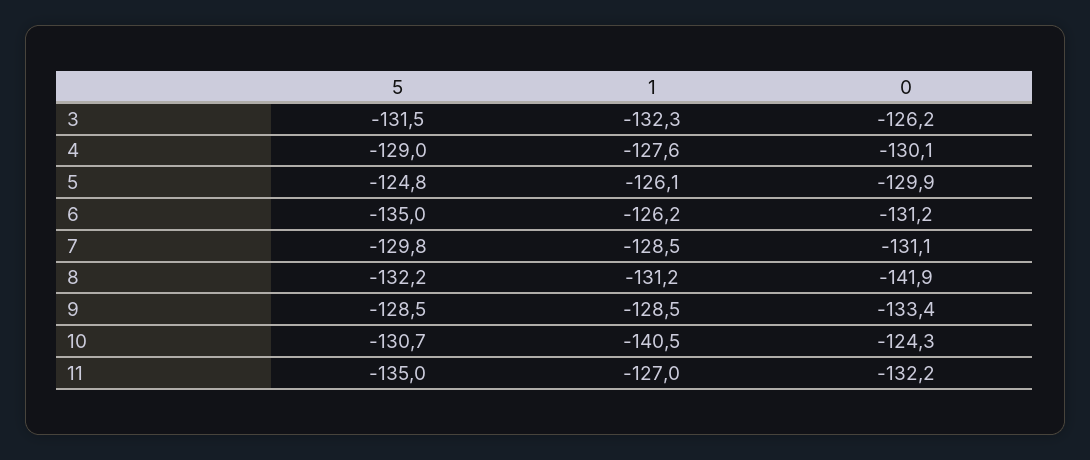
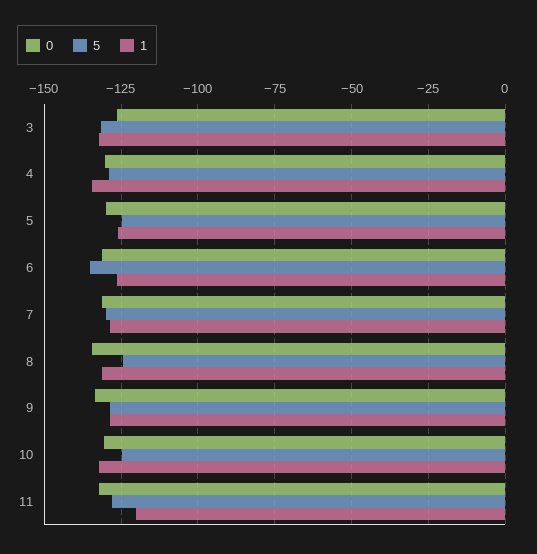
1, 4: -127.6 -> -135
5, 8: -132.2 -> -125
0, 8: -141.9 -> -135
5, 10: -130.7 -> -125
1, 10: -140.5 -> -132.5
0, 10: -124.3 -> -130
5, 11: -135 -> -127.5
1, 11: -127 -> -120

